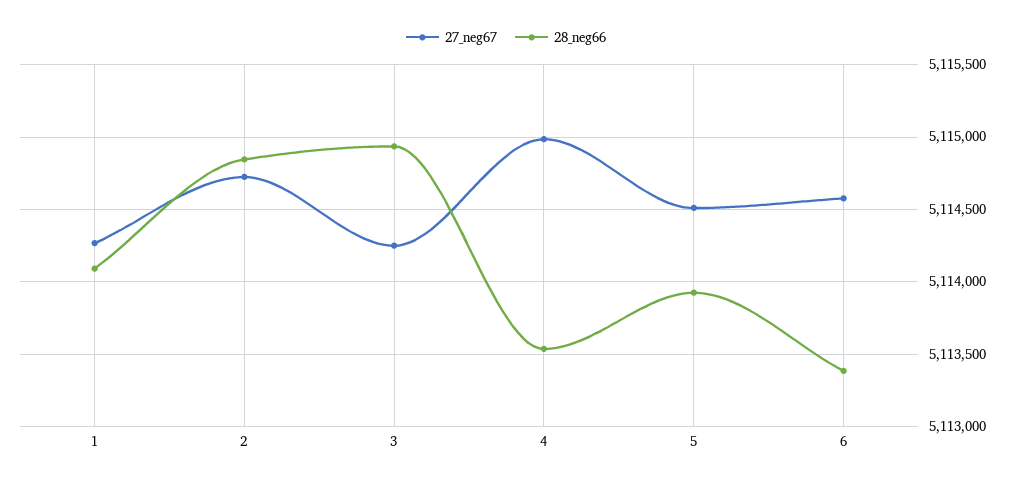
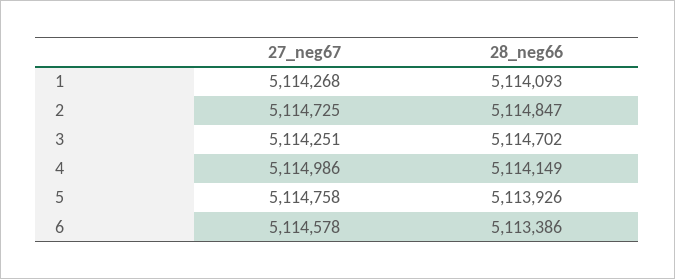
28_neg66, 3: 5114950 -> 5114702
28_neg66, 4: 5113550 -> 5114149
27_neg67, 5: 5114500 -> 5114758

